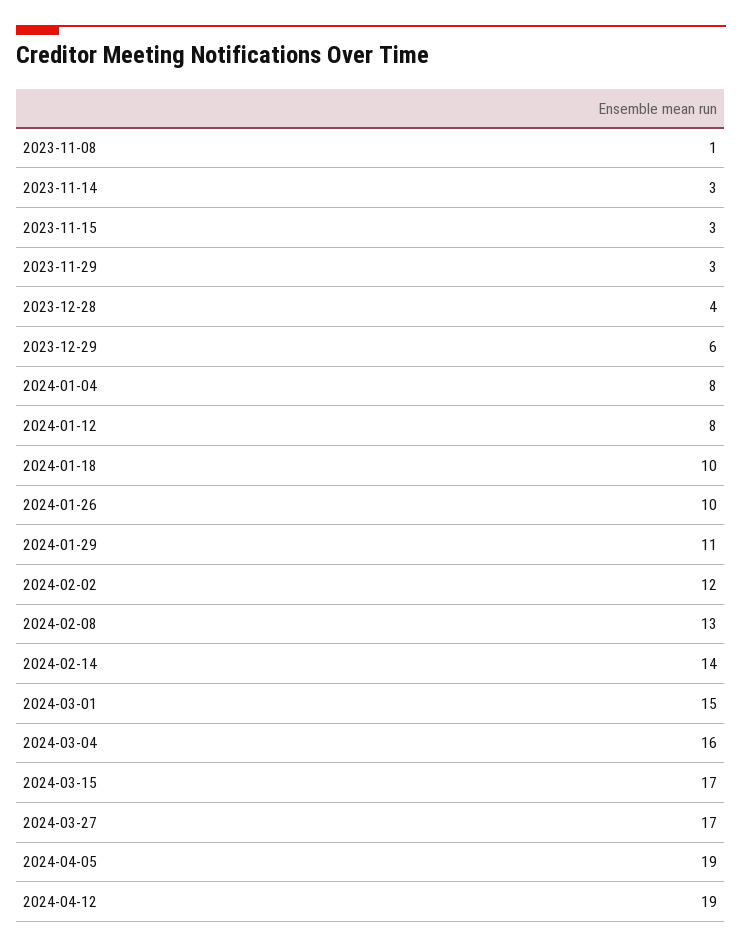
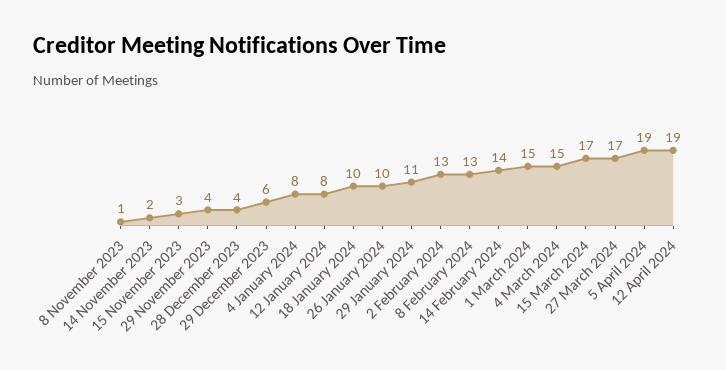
2023-11-14: 3 -> 2
2023-11-29: 3 -> 4
2024-02-02: 12 -> 13
2024-03-04: 16 -> 15

